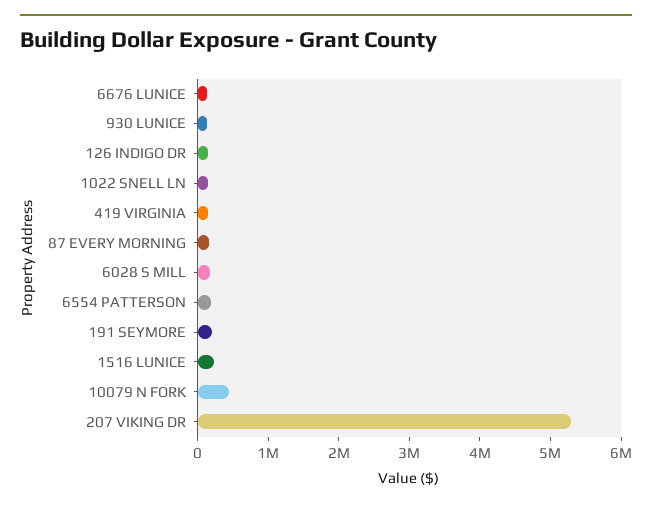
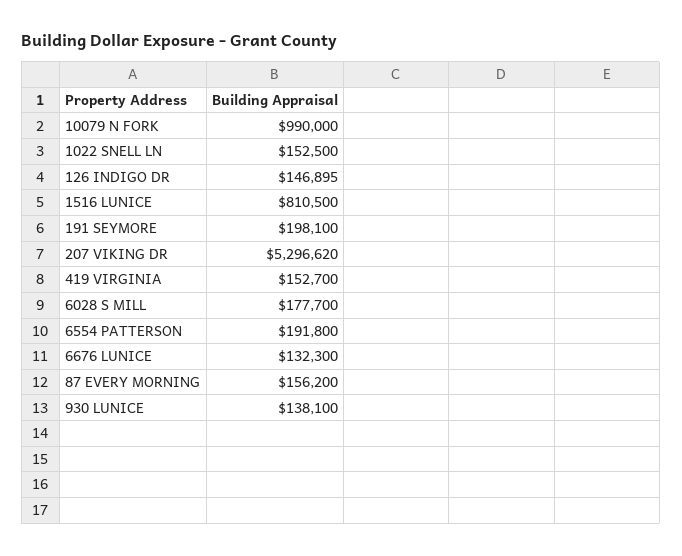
1516 LUNICE: 200000 -> 810500
10079 N FORK: 400000 -> 990000

